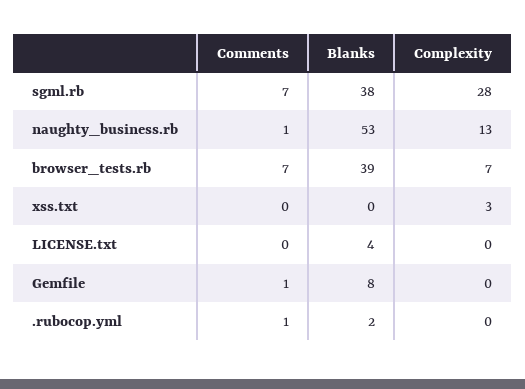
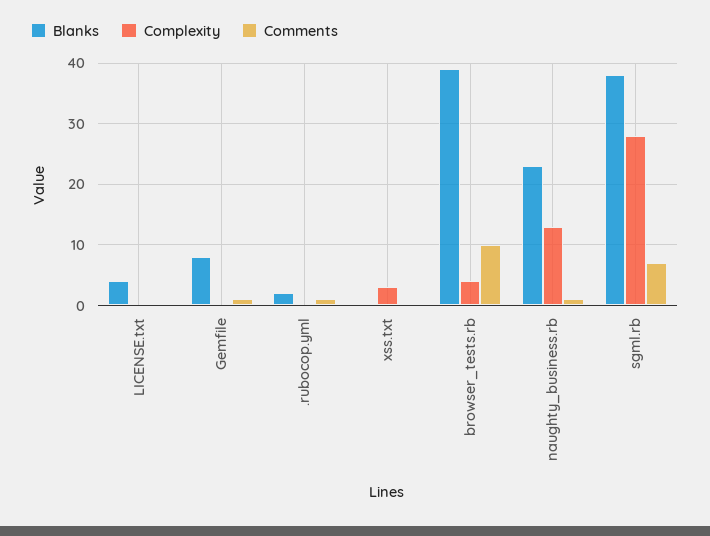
Blanks, naughty_business.rb: 53 -> 23
Comments, browser_tests.rb: 7 -> 10
Complexity, browser_tests.rb: 7 -> 4

